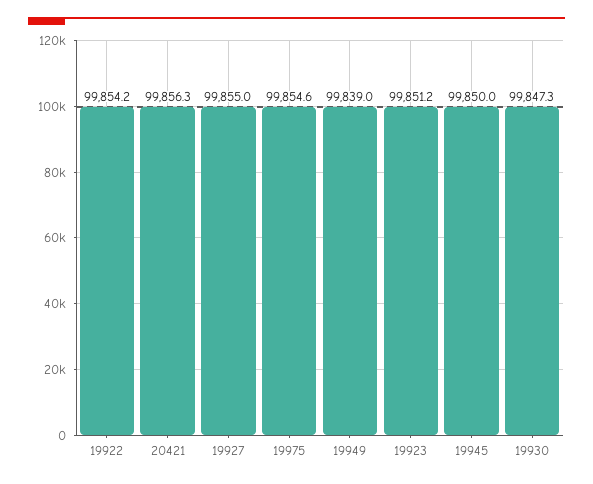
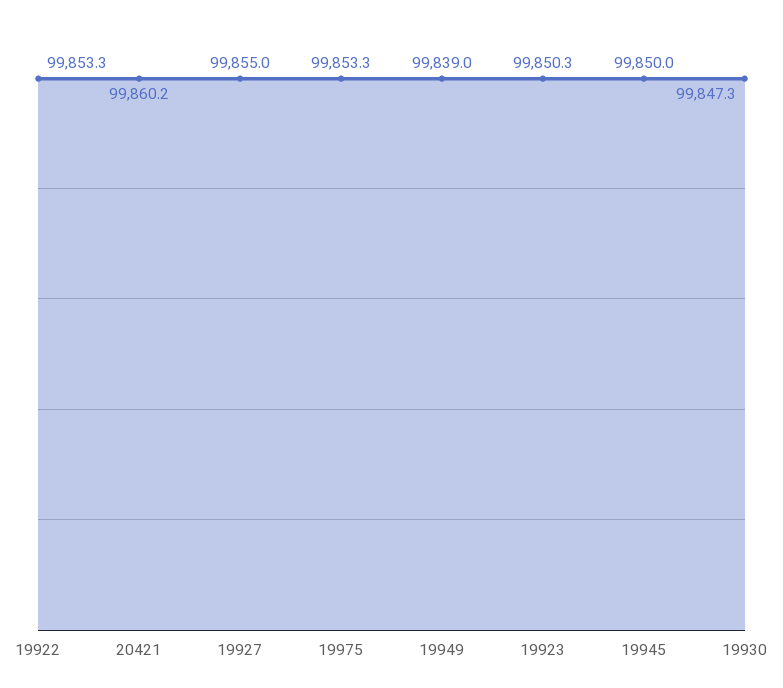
19922: 99854.2 -> 99853.3
20421: 99856.3 -> 99860.2
19975: 99854.6 -> 99853.3
19923: 99851.2 -> 99850.3

